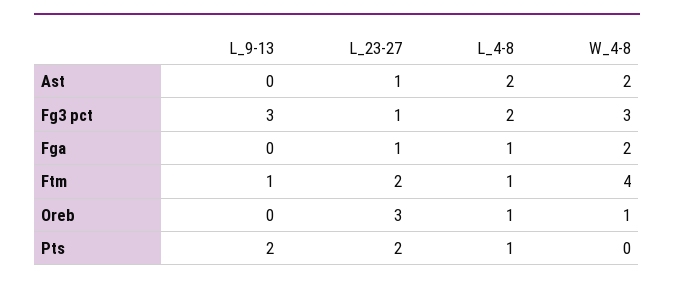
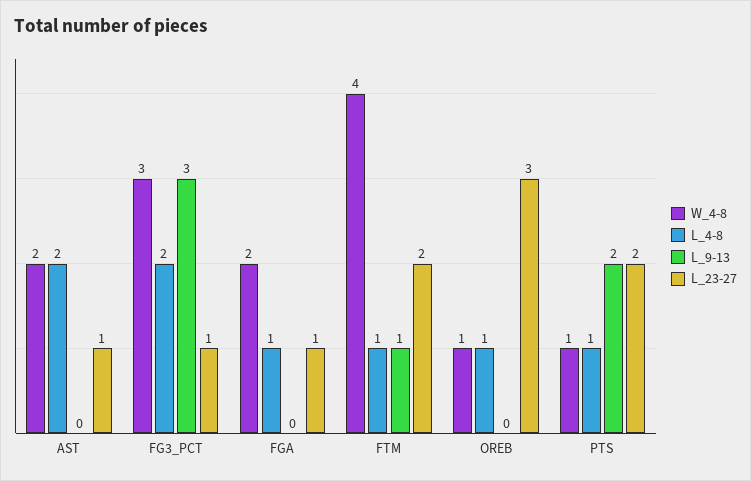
W_4-8, Pts: 0 -> 1

